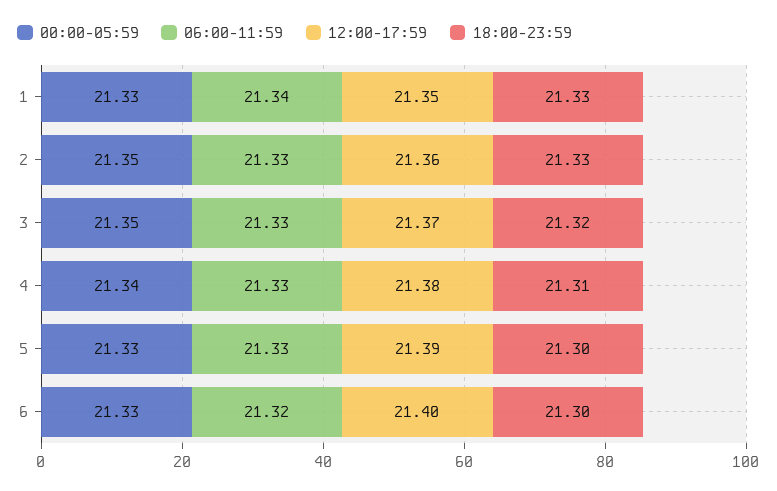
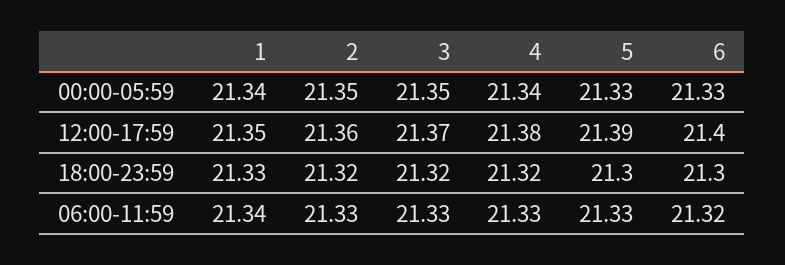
00:00-05:59, 1: 21.33 -> 21.34
18:00-23:59, 2: 21.33 -> 21.32
18:00-23:59, 4: 21.31 -> 21.32

